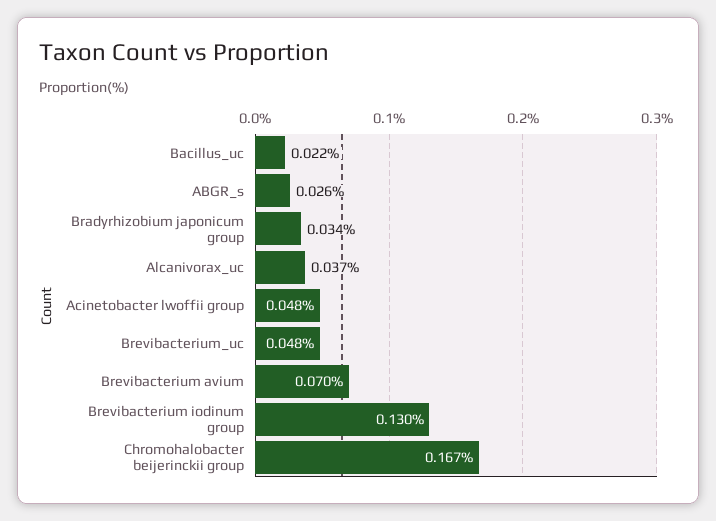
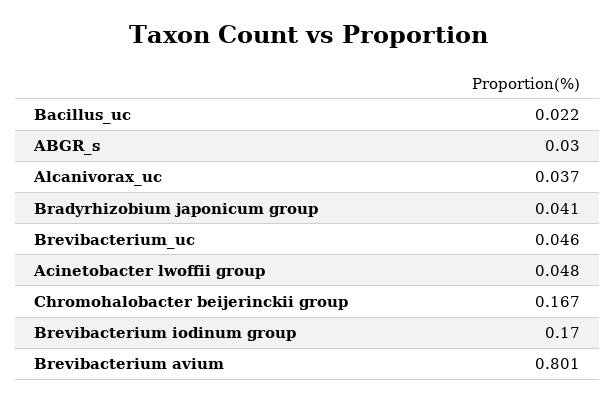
ABGR_s: 0.026 -> 0.03
Bradyrhizobium japonicum group: 0.034 -> 0.041
Brevibacterium_uc: 0.048 -> 0.046
Brevibacterium avium: 0.07 -> 0.801
Brevibacterium iodinum group: 0.13 -> 0.17

